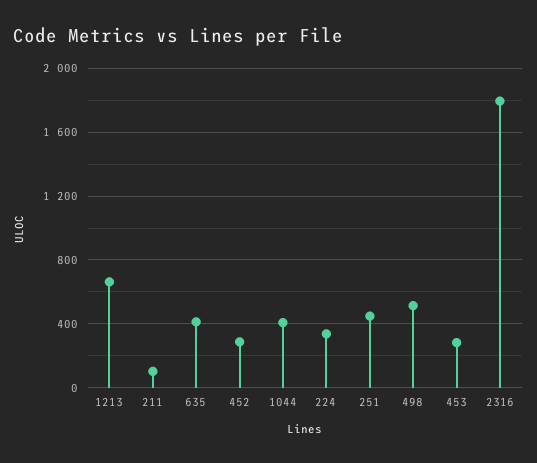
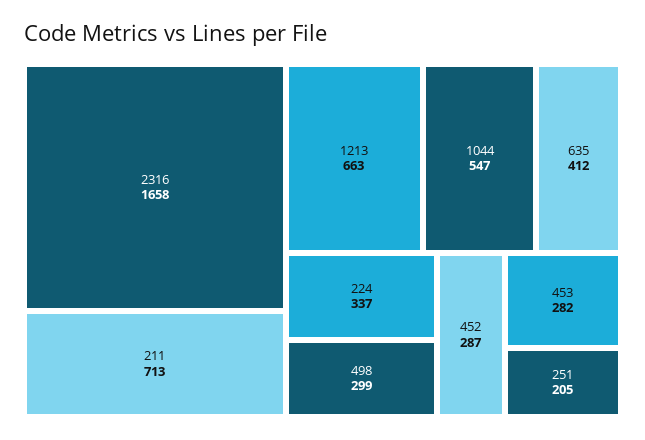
211: 100 -> 713
1044: 400 -> 547
251: 450 -> 205
498: 500 -> 299
2316: 1800 -> 1658

